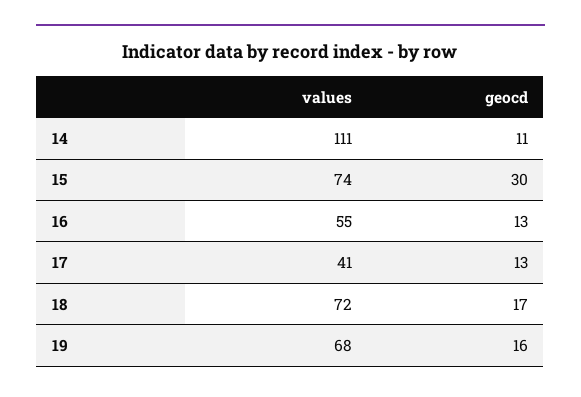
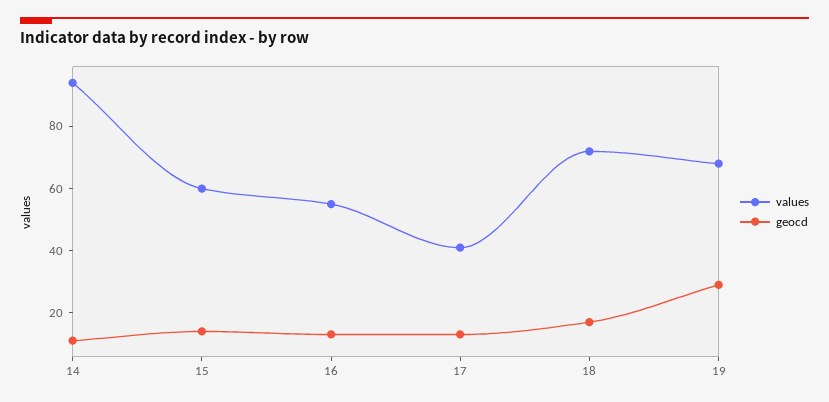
values, 14: 111 -> 95
values, 15: 74 -> 60
geocd, 15: 30 -> 15
geocd, 19: 16 -> 30

